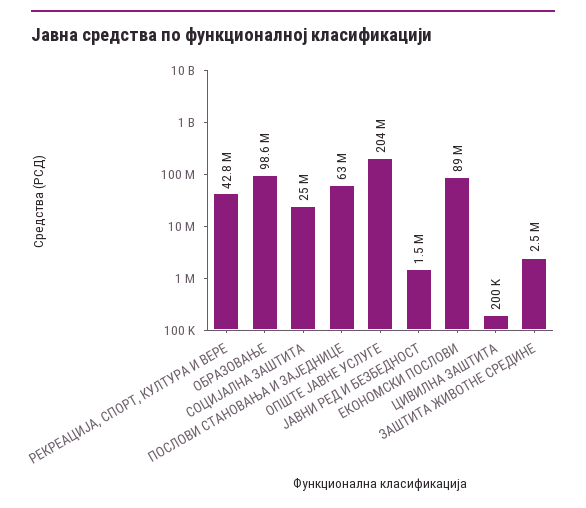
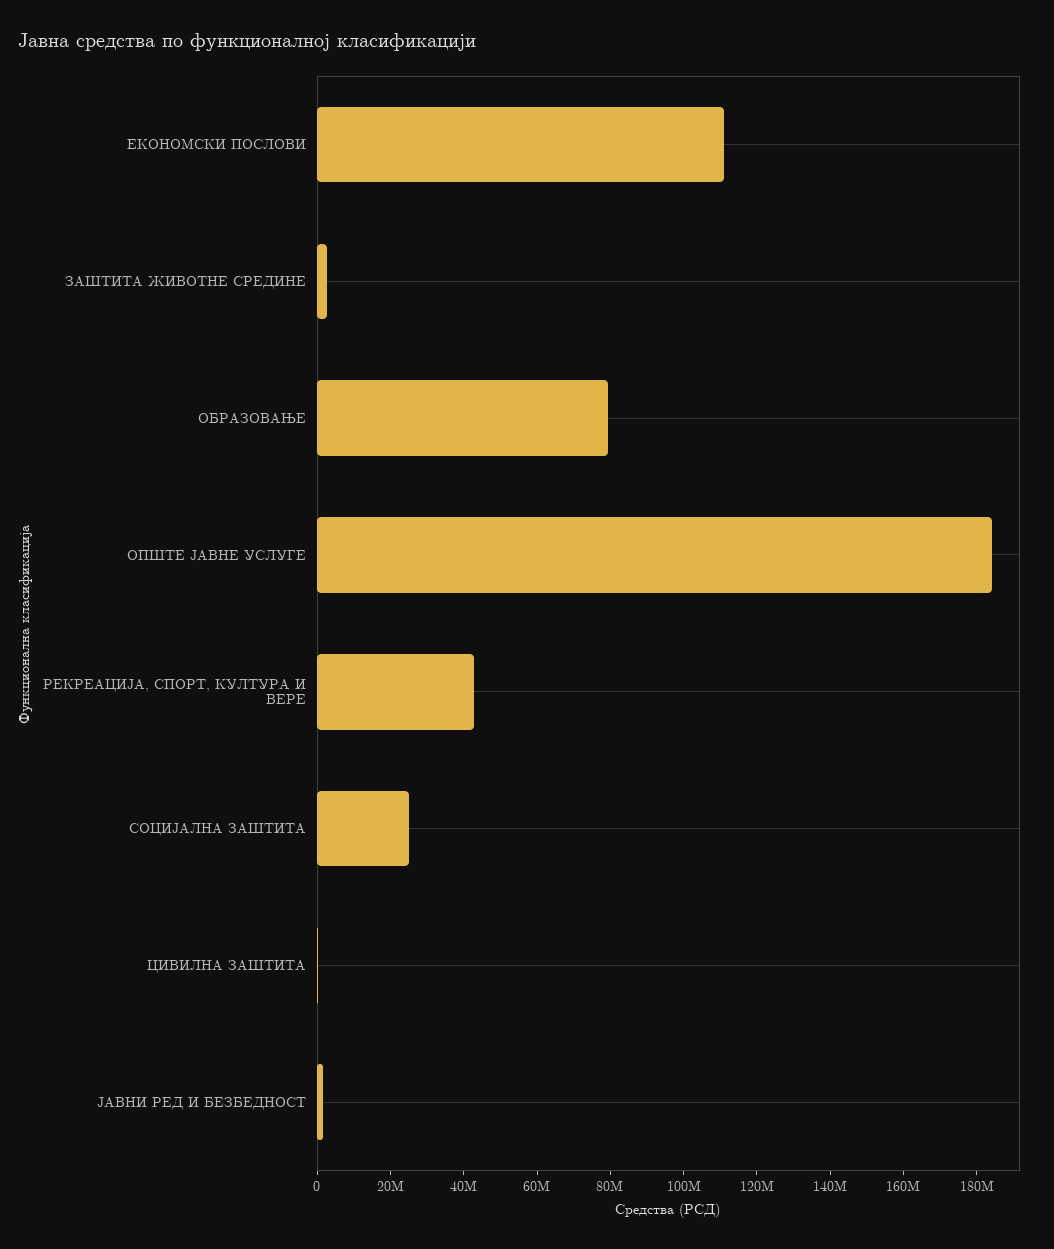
ОБРАЗОВАЊЕ: 98600000 -> 80000000
ПОСЛОВИ СТАНОВАЊА И ЗАЈЕДНИЦЕ: 63000000 -> none
ОПШТЕ ЈАВНЕ УСЛУГЕ: 204000000 -> 185000000
ЕКОНОМСКИ ПОСЛОВИ: 89000000 -> 110000000

